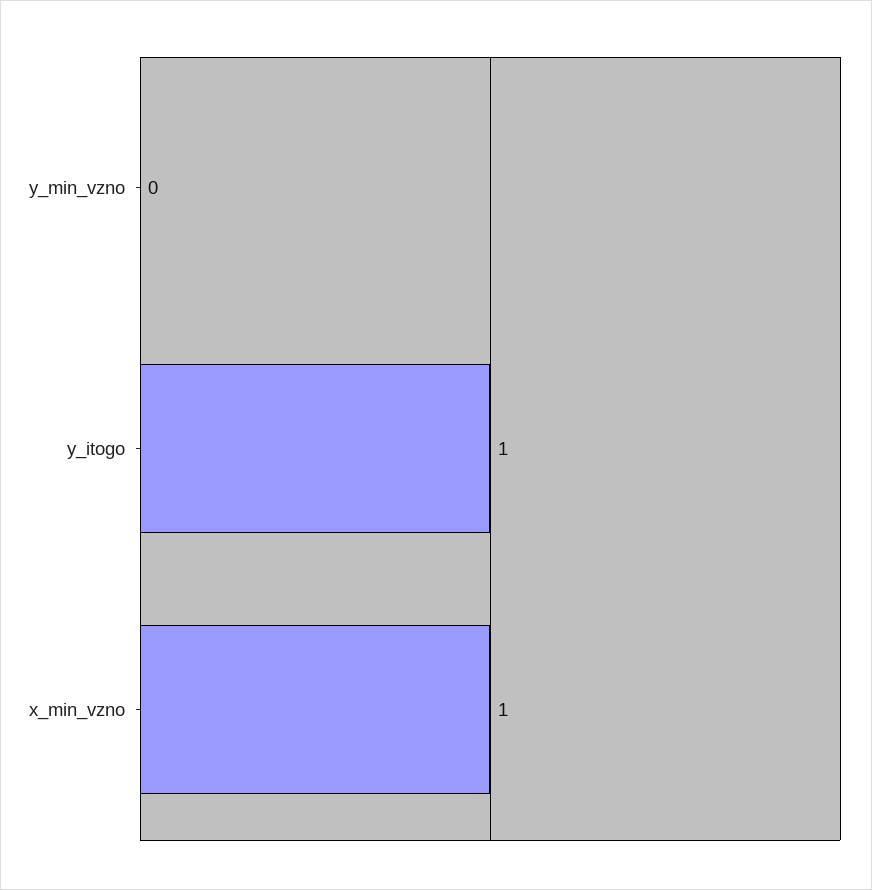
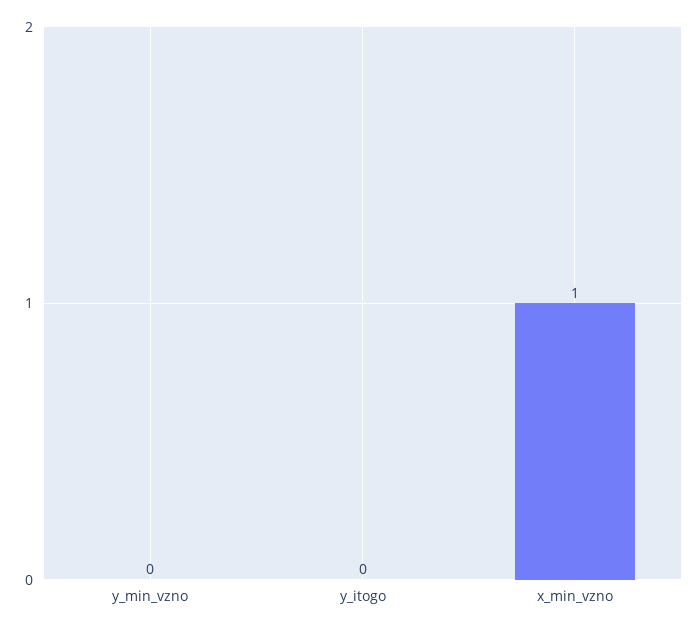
y_itogo: 1 -> 0

